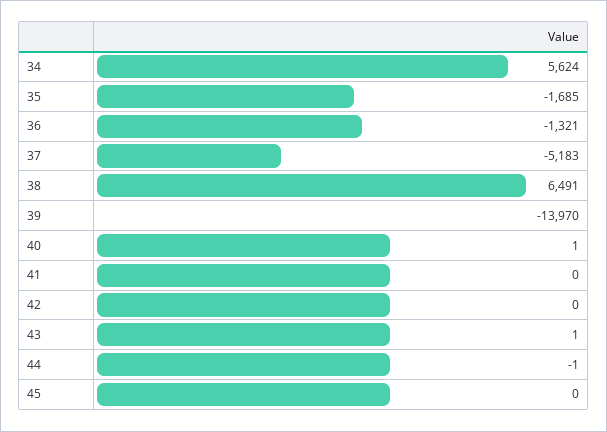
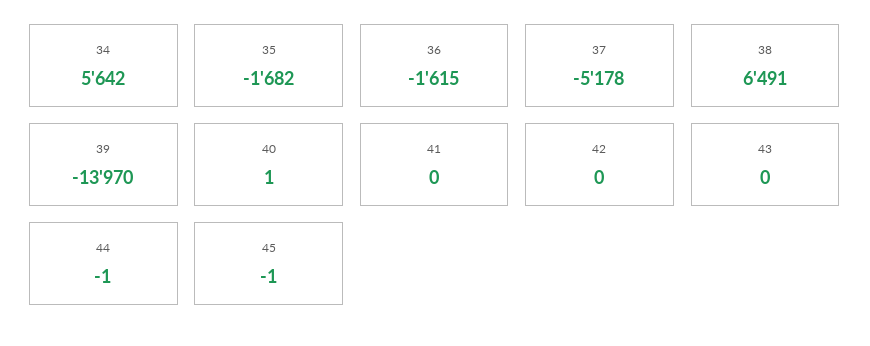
34: 5624 -> 5642
35: -1685 -> -1682
36: -1321 -> -1615
37: -5183 -> -5178
43: 1 -> 0
45: 0 -> -1

